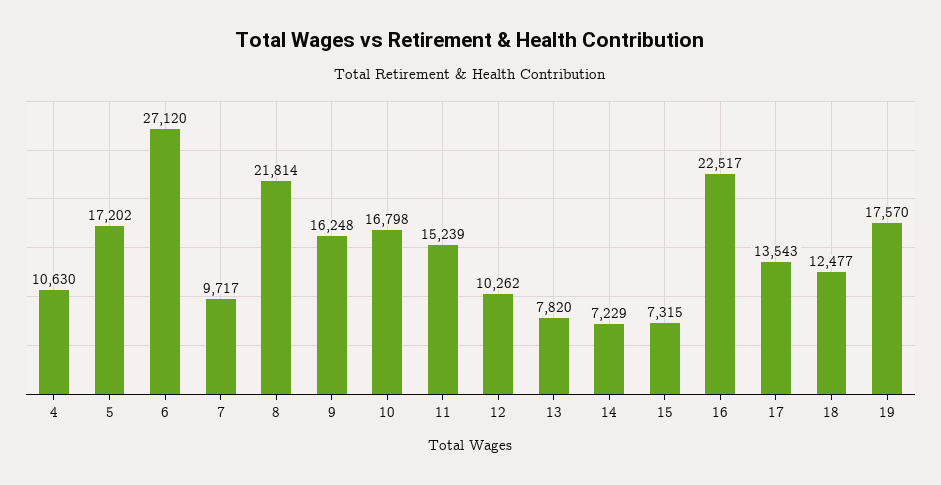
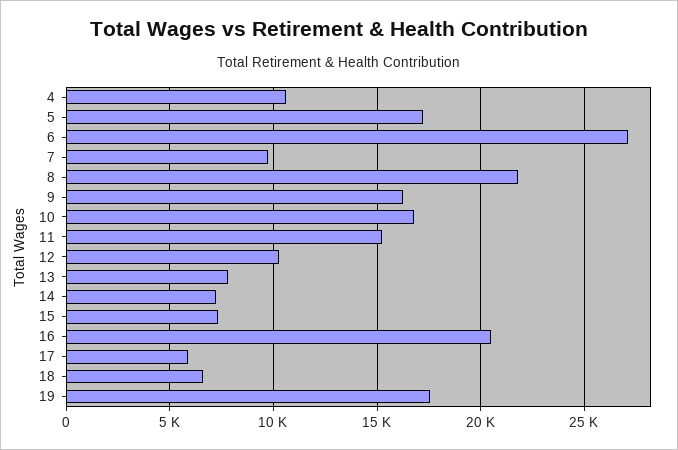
16: 22517 -> 20500
17: 13543 -> 6000
18: 12477 -> 6500

